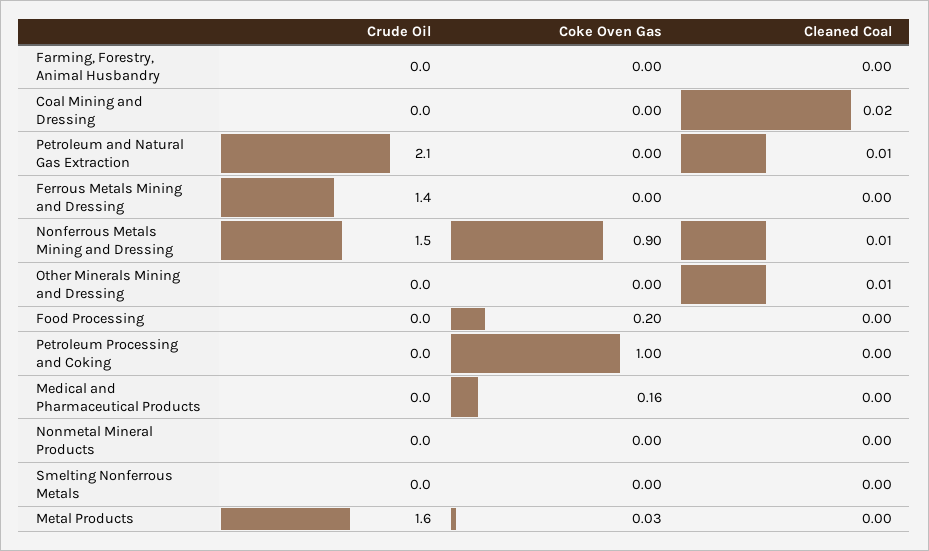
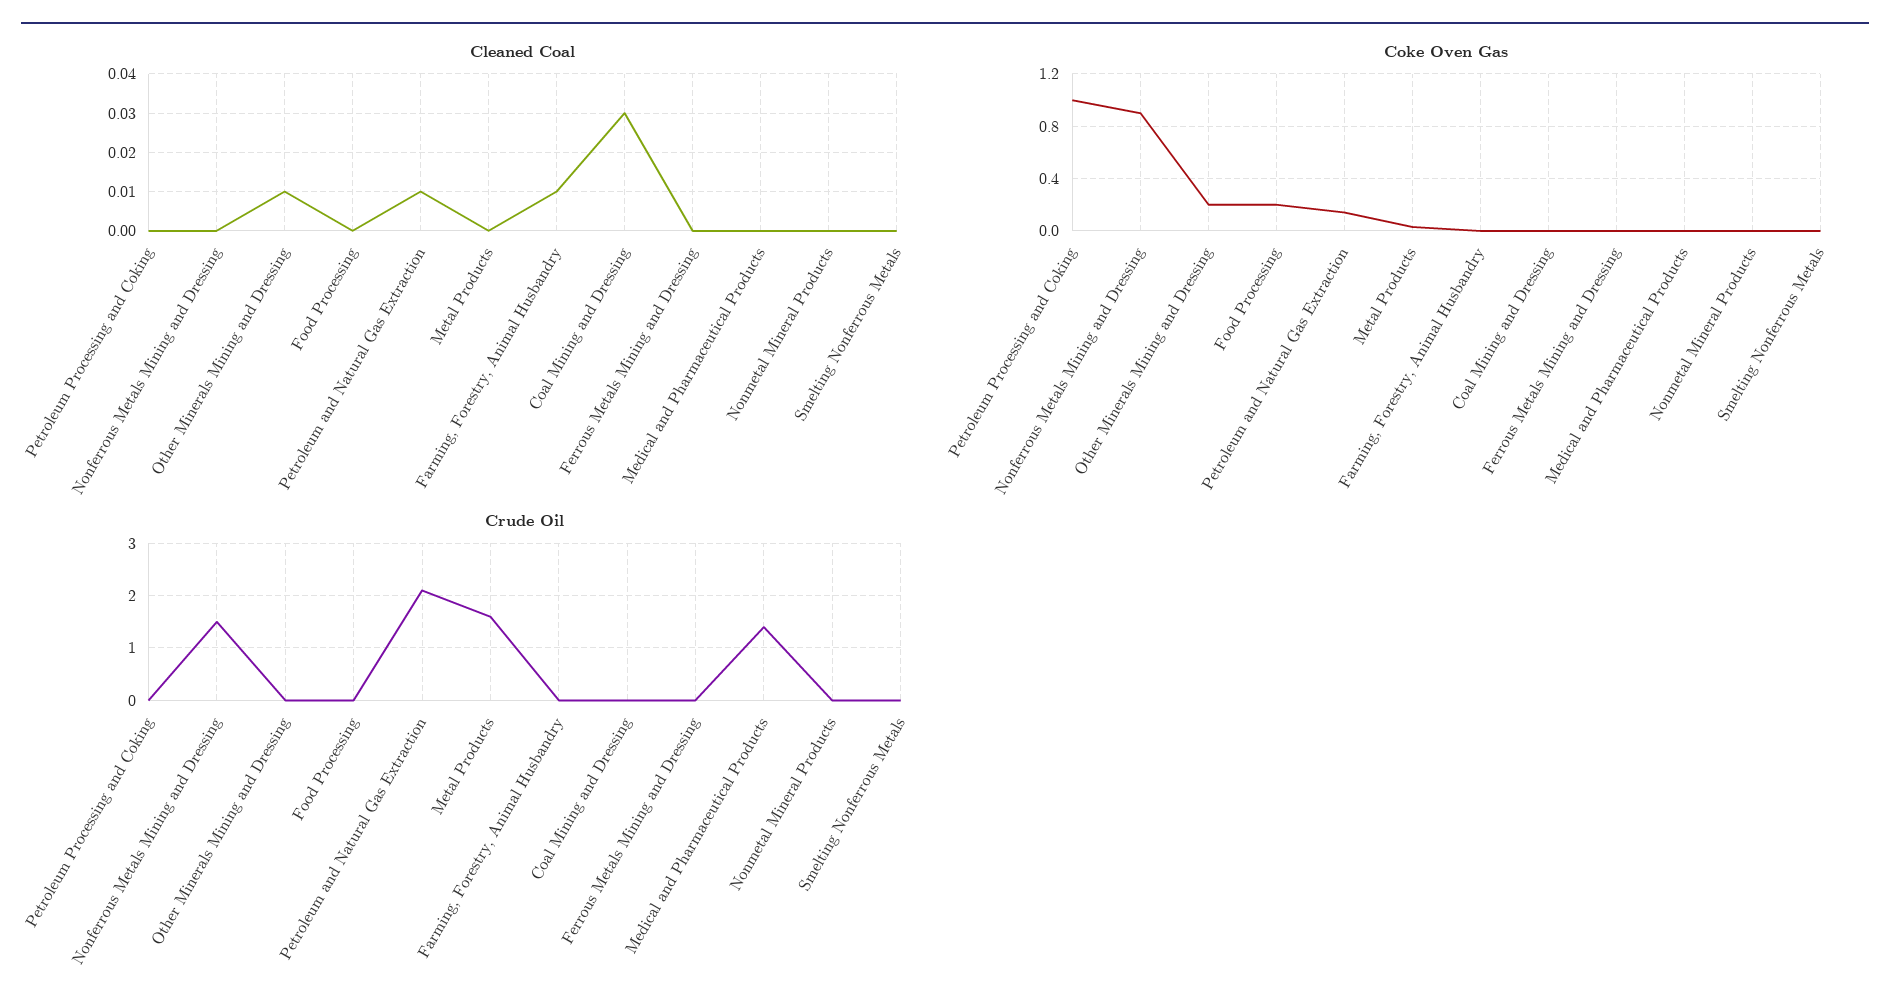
Cleaned Coal, Farming, Forestry, Animal Husbandry: 0 -> 0.01
Cleaned Coal, Coal Mining and Dressing: 0.02 -> 0.03
Coke Oven Gas, Petroleum and Natural Gas Extraction: 0 -> 0.15
Crude Oil, Ferrous Metals Mining and Dressing: 1.4 -> 0
Cleaned Coal, Nonferrous Metals Mining and Dressing: 0.01 -> 0
Coke Oven Gas, Other Minerals Mining and Dressing: 0 -> 0.2
Crude Oil, Medical and Pharmaceutical Products: 0 -> 1.5
Coke Oven Gas, Medical and Pharmaceutical Products: 0.16 -> 0

